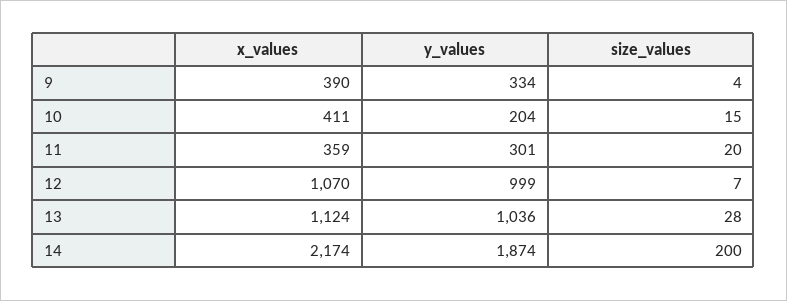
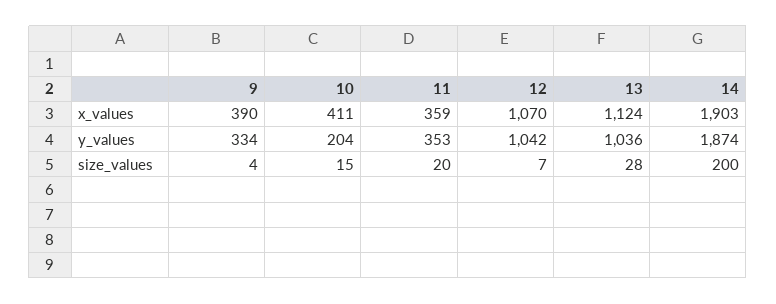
y_values, 11: 301 -> 353
y_values, 12: 999 -> 1042
x_values, 14: 2174 -> 1903

